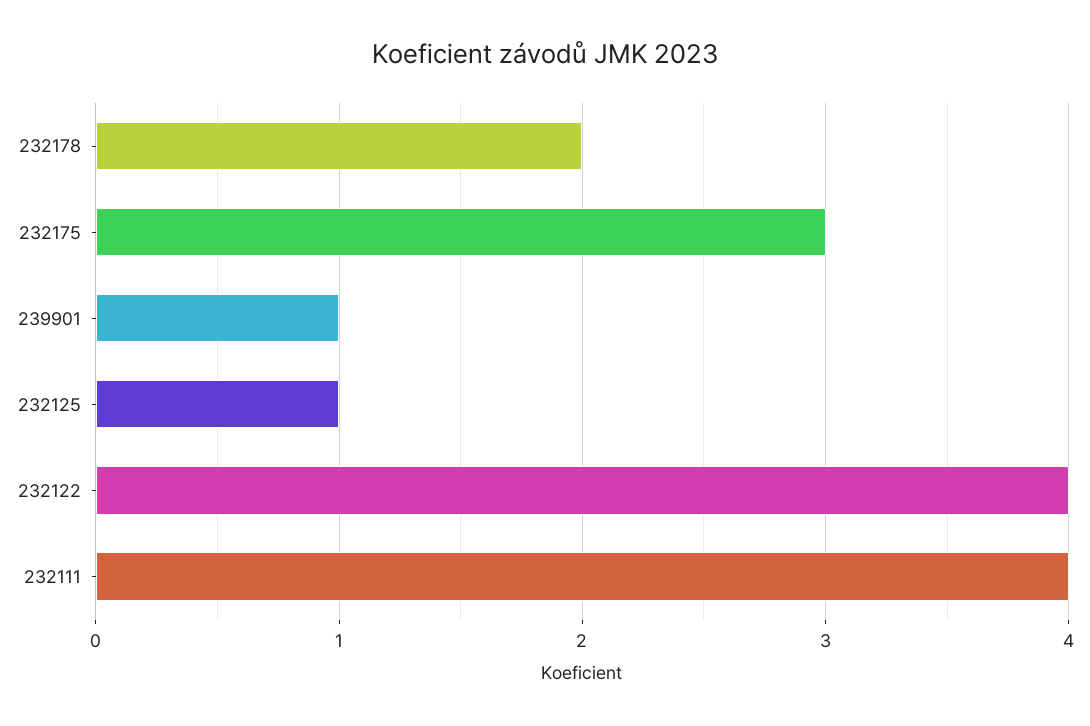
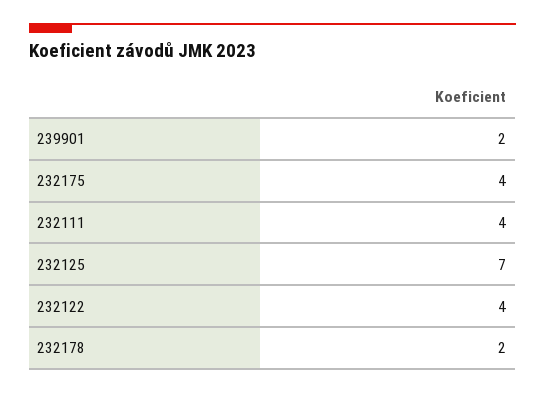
232175: 3 -> 4
239901: 1 -> 2
232125: 1 -> 7

